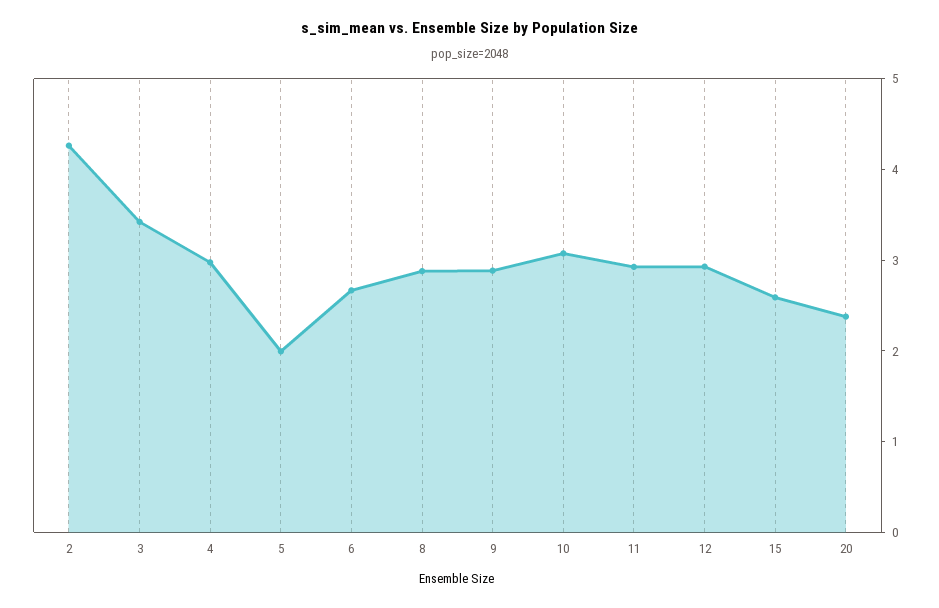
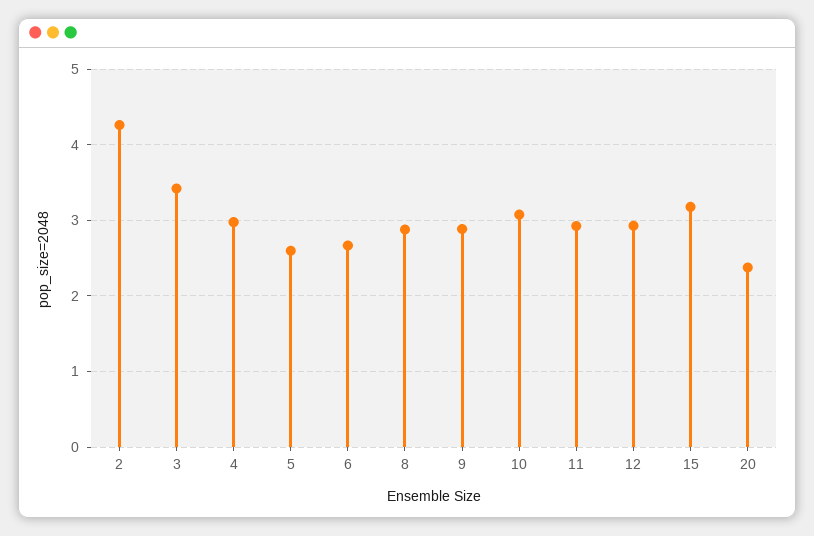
5: 2 -> 2.6
15: 2.6 -> 3.2

